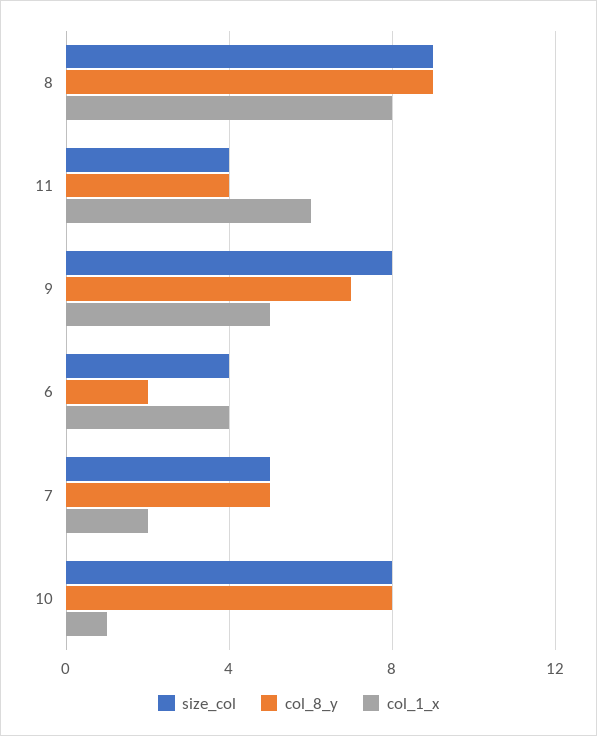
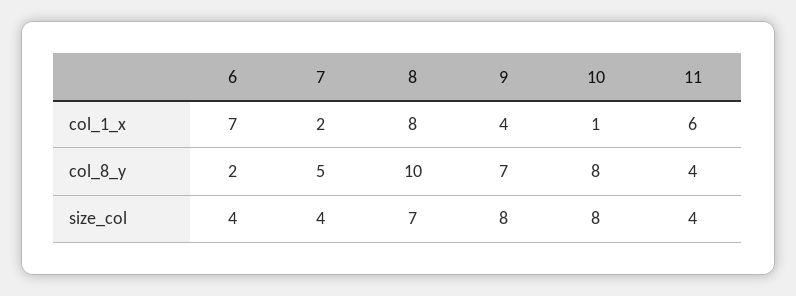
size_col, 8: 9 -> 7
col_8_y, 8: 9 -> 10
col_1_x, 9: 5 -> 4
col_1_x, 6: 4 -> 7
size_col, 7: 5 -> 4

